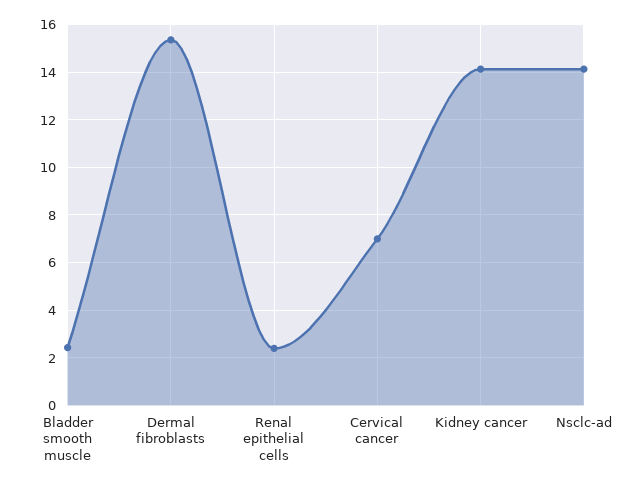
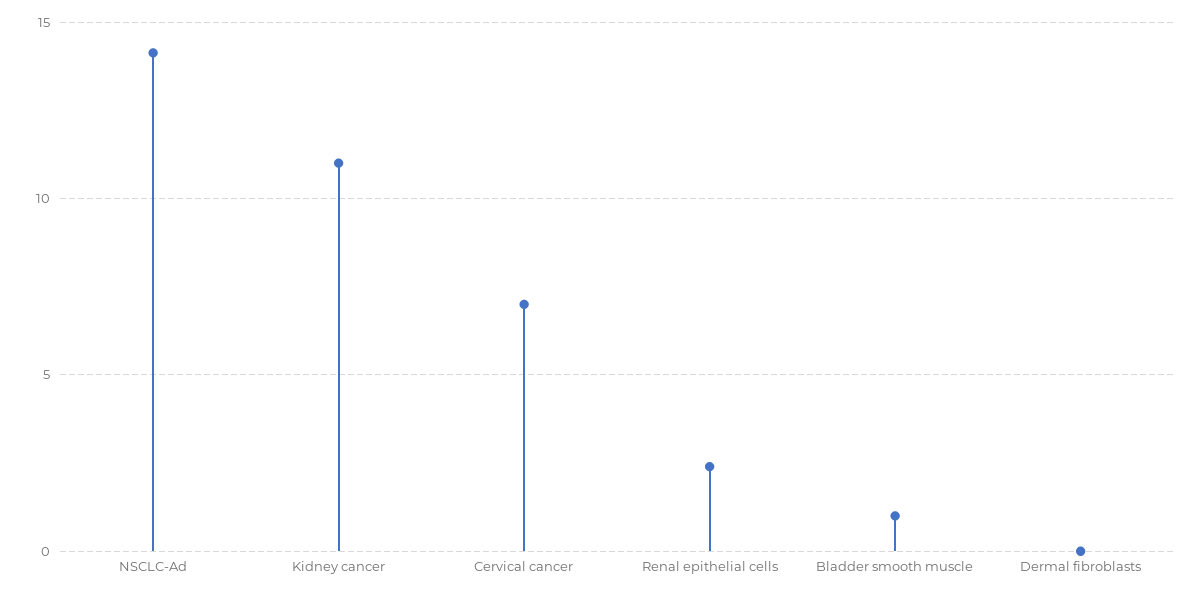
Bladder smooth muscle: 2.5 -> 1
Dermal fibroblasts: 15.5 -> 0
Kidney cancer: 14 -> 11

